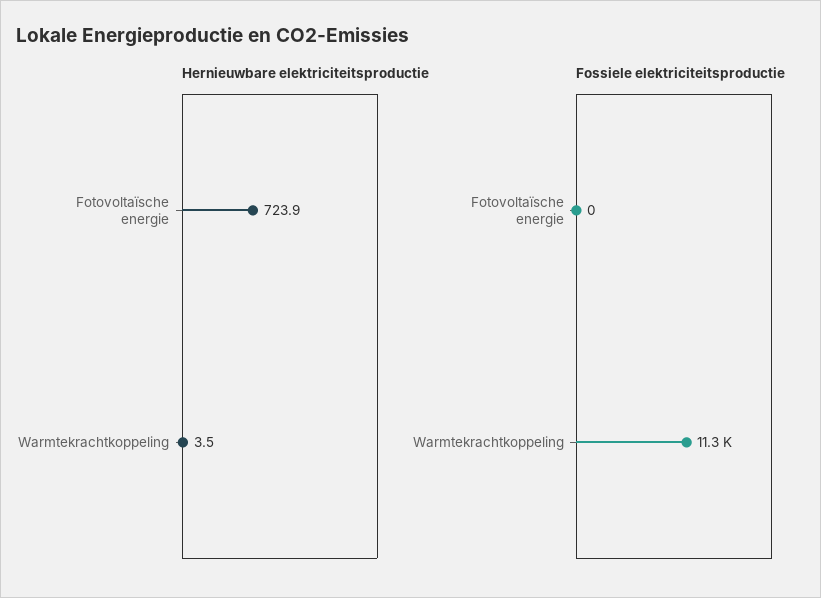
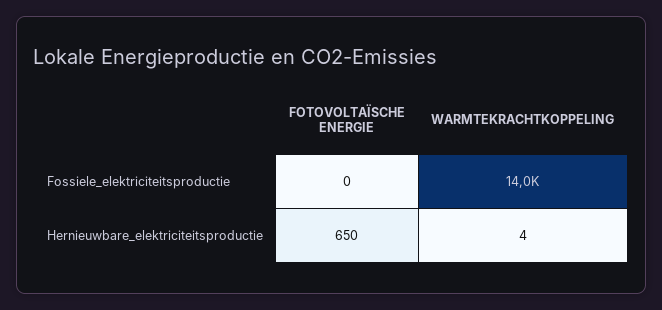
Hernieuwbare elektriciteitsproductie, Fotovoltaïsche energie: 723.9 -> 650
Fossiele elektriciteitsproductie, Warmtekrachtkoppeling: 11300 -> 14000

